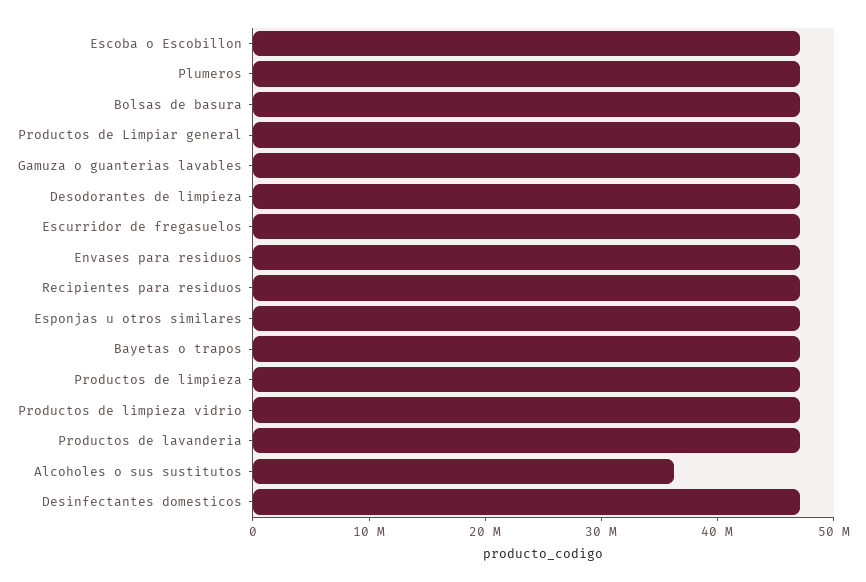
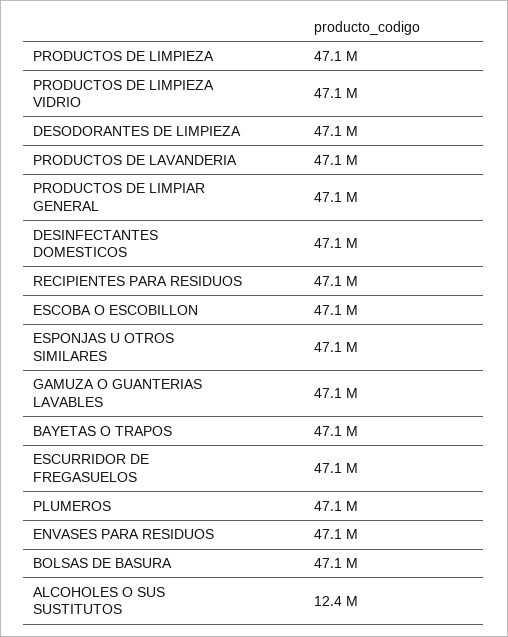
Alcoholes o sus sustitutos: 36000000 -> 12400000

